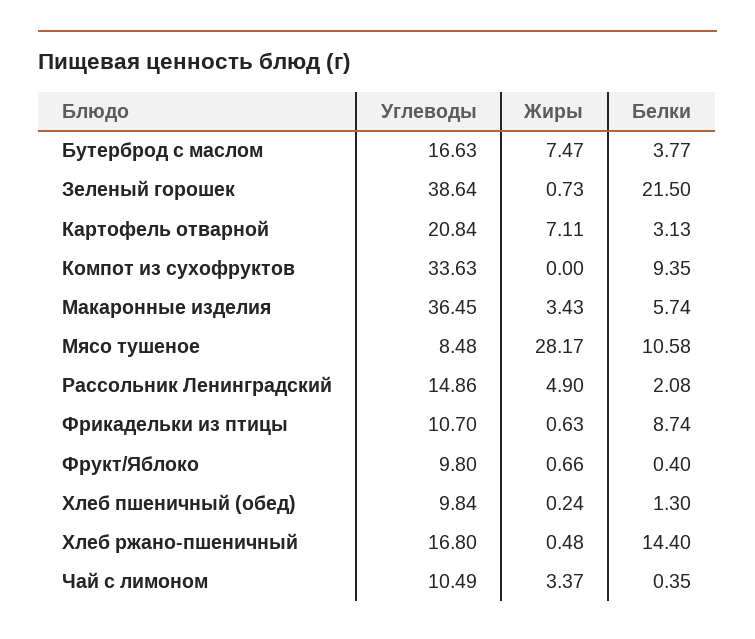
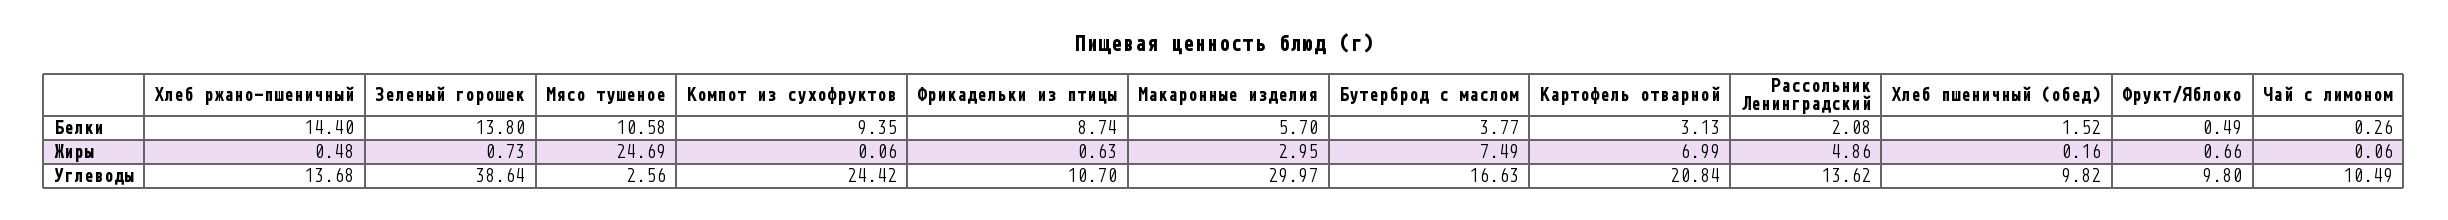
Жиры, Бутерброд с маслом: 7.47 -> 7.49
Белки, Зеленый горошек: 21.5 -> 13.8
Жиры, Картофель отварной: 7.11 -> 6.99
Углеводы, Компот из сухофруктов: 33.63 -> 24.42
Жиры, Компот из сухофруктов: 0 -> 0.06
Углеводы, Макаронные изделия: 36.45 -> 29.97
Жиры, Макаронные изделия: 3.43 -> 2.95
Белки, Макаронные изделия: 5.74 -> 5.7
Углеводы, Мясо тушеное: 8.48 -> 2.56
Жиры, Мясо тушеное: 28.17 -> 24.69
Углеводы, Рассольник Ленинградский: 14.86 -> 13.62
Жиры, Рассольник Ленинградский: 4.9 -> 4.86
Белки, Фрукт/Яблоко: 0.4 -> 0.49
Углеводы, Хлеб пшеничный (обед): 9.84 -> 9.82
Жиры, Хлеб пшеничный (обед): 0.24 -> 0.16
Белки, Хлеб пшеничный (обед): 1.3 -> 1.52
Углеводы, Хлеб ржано-пшеничный: 16.8 -> 13.68
Жиры, Чай с лимоном: 3.37 -> 0.06
Белки, Чай с лимоном: 0.35 -> 0.26

